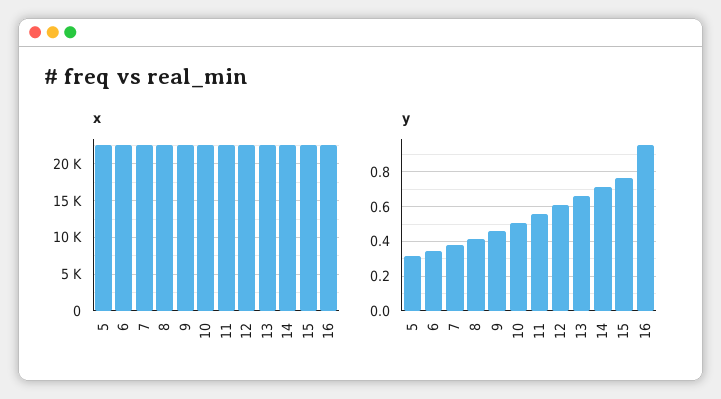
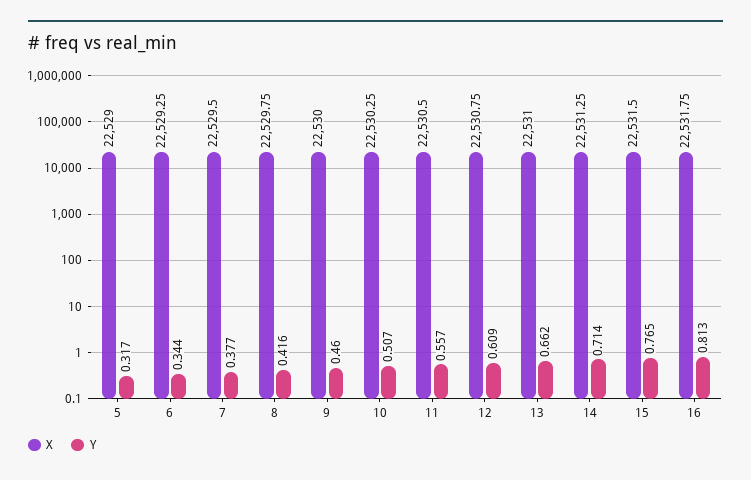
y, 16: 0.95 -> 0.813

